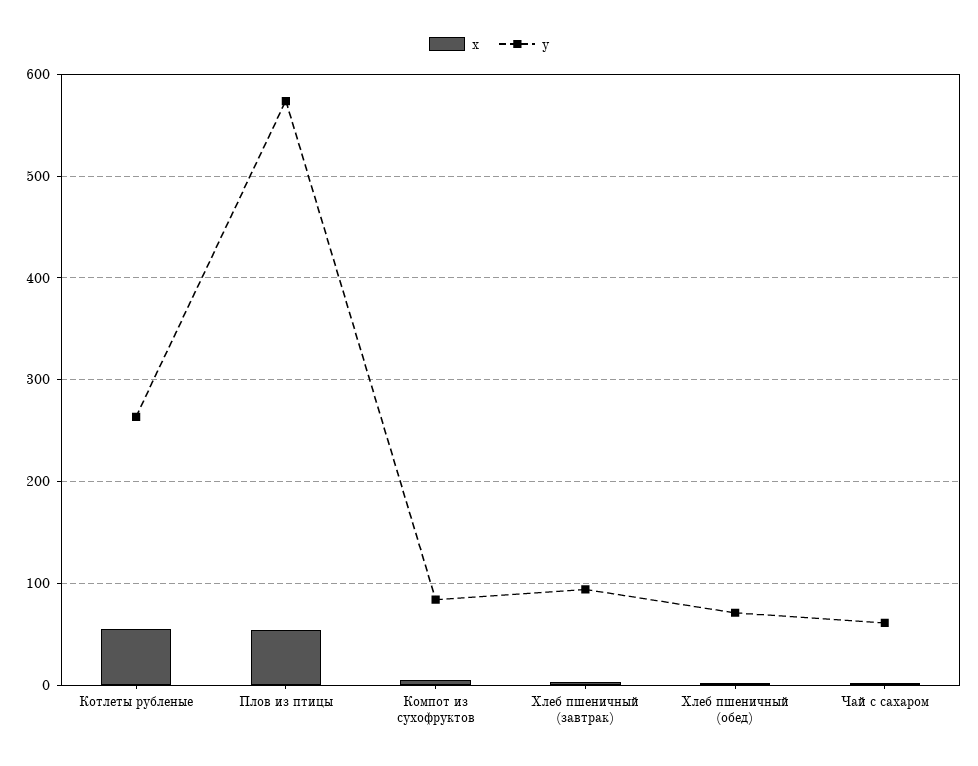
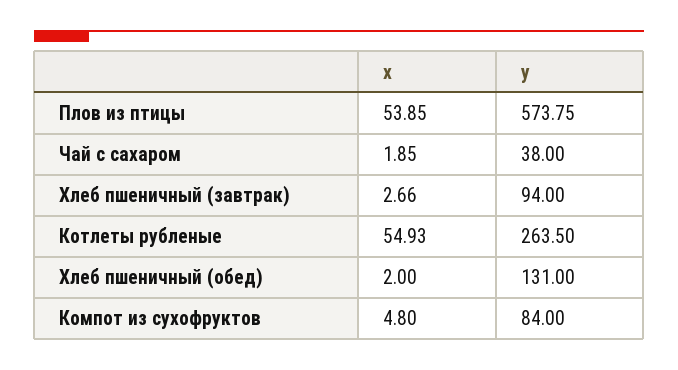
y, Хлеб пшеничный (обед): 70 -> 131
y, Чай с сахаром: 60 -> 38

